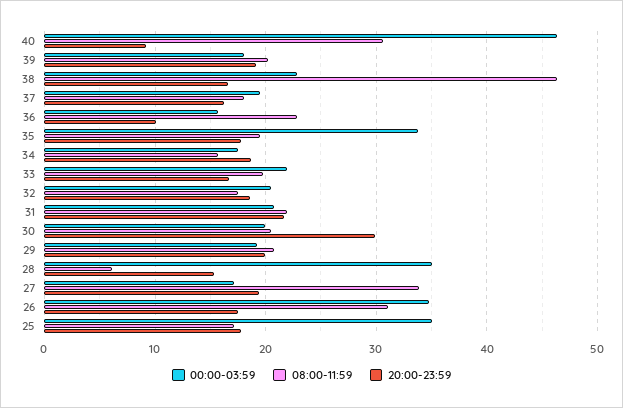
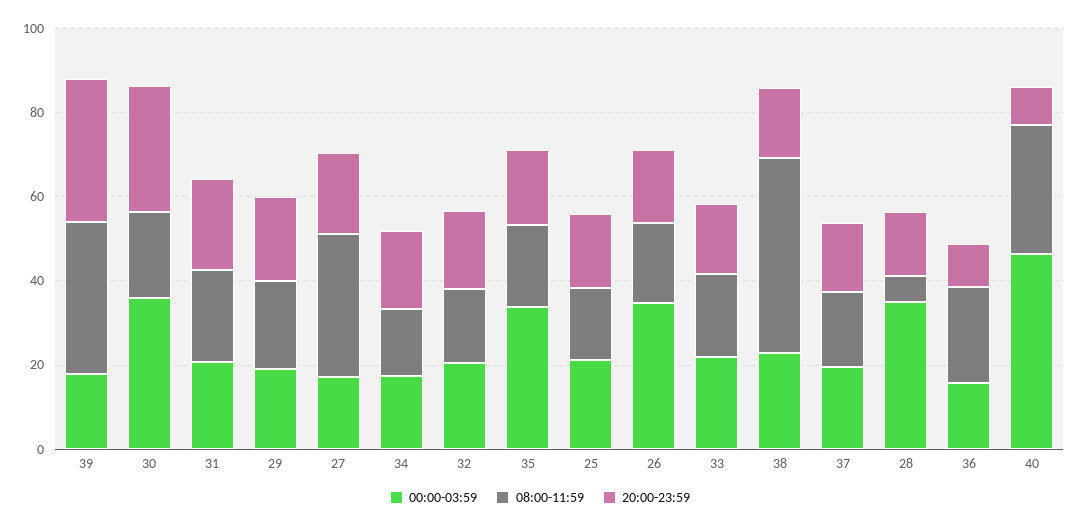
08:00-11:59, 39: 20 -> 35
20:00-23:59, 39: 19 -> 35
00:00-03:59, 30: 20 -> 35
08:00-11:59, 26: 31 -> 20
00:00-03:59, 25: 35 -> 20

